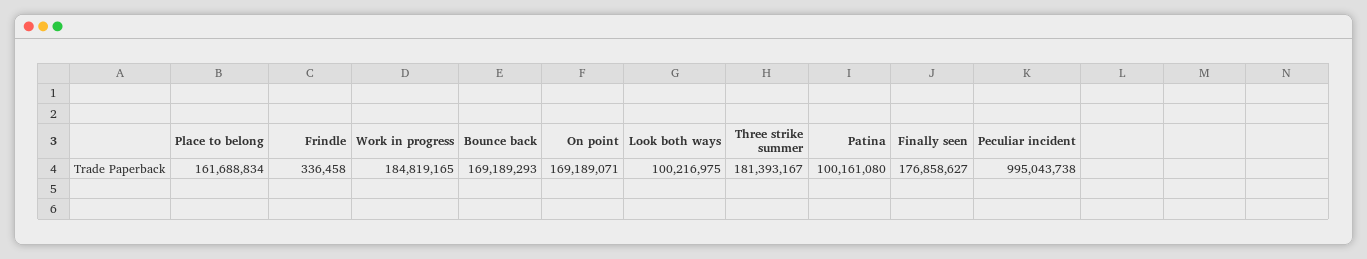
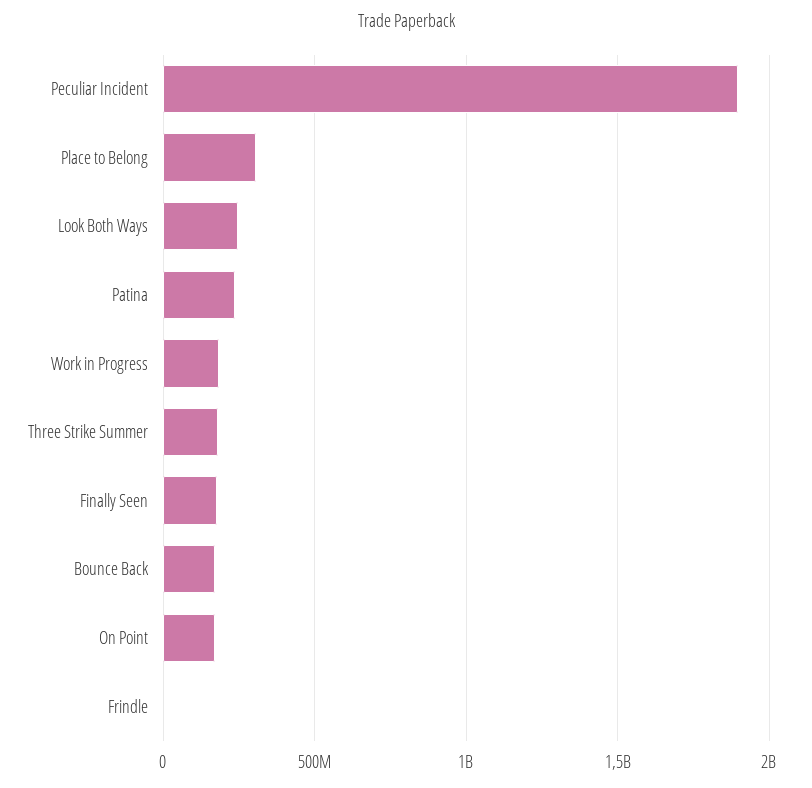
Place to belong: 161688834 -> 300000000
Look both ways: 100216975 -> 250000000
Patina: 100161080 -> 250000000
Peculiar incident: 995043738 -> 1900000000

